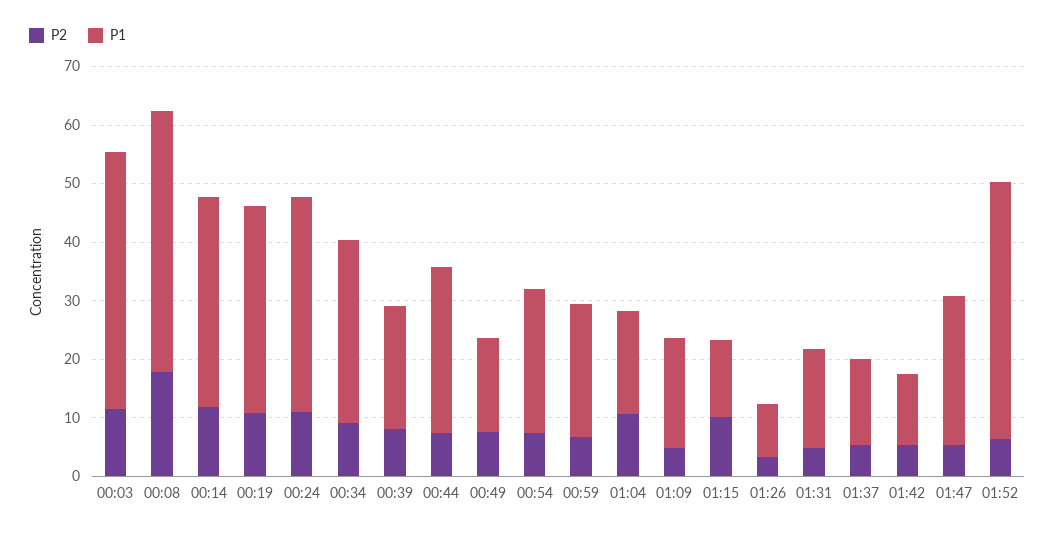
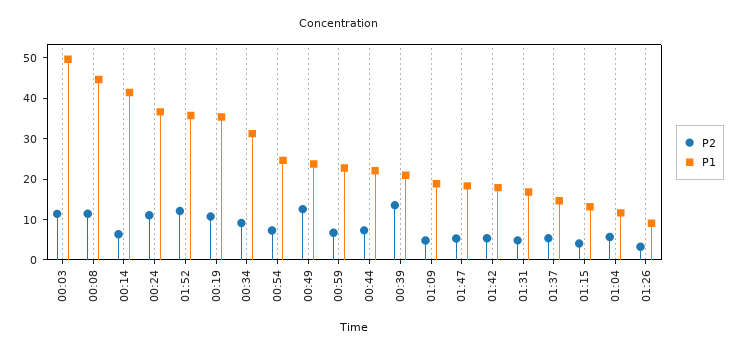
P1, 00:03: 44 -> 50
P2, 00:08: 18 -> 12
P2, 00:14: 12 -> 6
P1, 00:14: 36 -> 42
P2, 00:39: 8 -> 14
P1, 00:44: 28 -> 22
P2, 00:49: 8 -> 12
P1, 00:49: 16 -> 24
P2, 01:04: 10 -> 6
P1, 01:04: 18 -> 12
P2, 01:15: 10 -> 4
P1, 01:42: 12 -> 18
P1, 01:47: 26 -> 18
P2, 01:52: 6 -> 12
P1, 01:52: 44 -> 36

